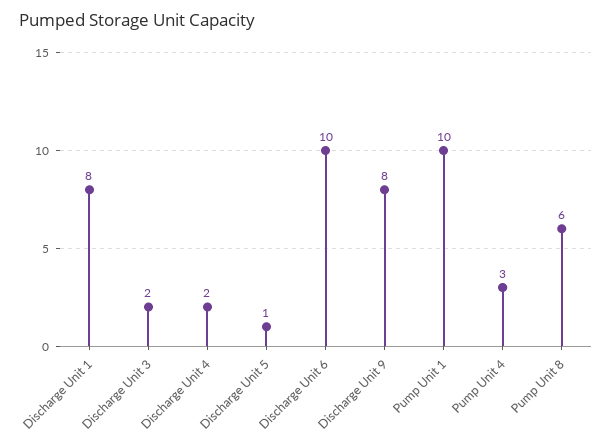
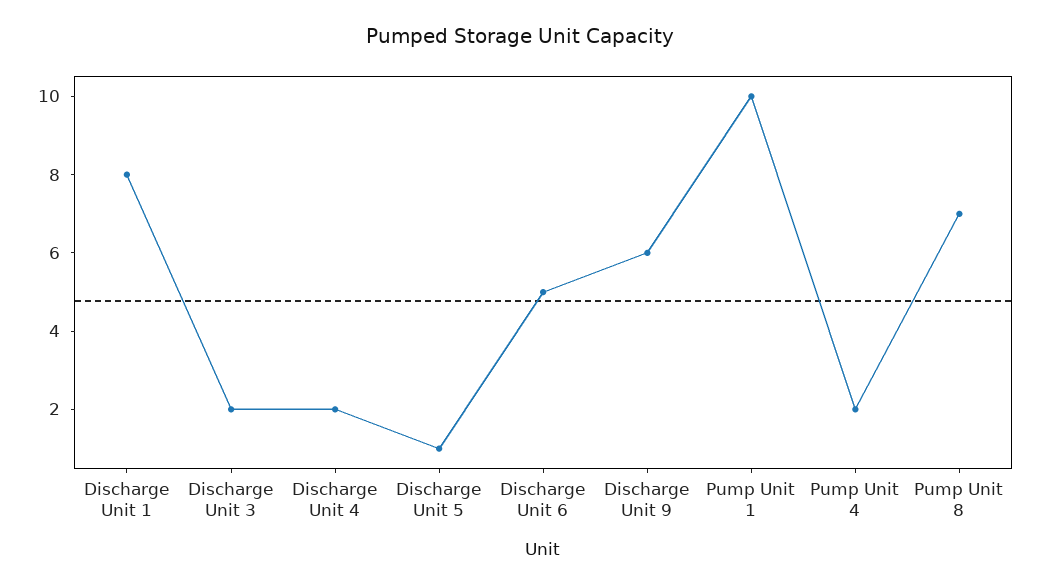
Discharge Unit 6: 10 -> 5
Discharge Unit 9: 8 -> 6
Pump Unit 4: 3 -> 2
Pump Unit 8: 6 -> 7

